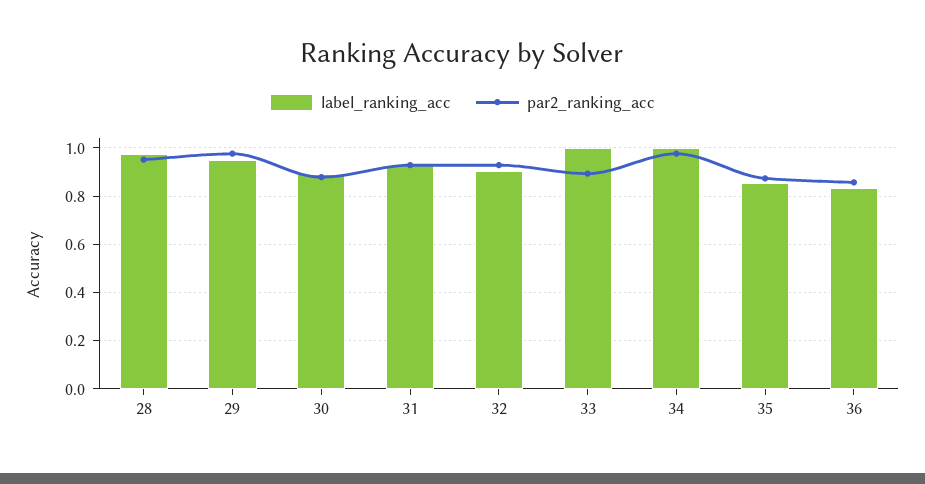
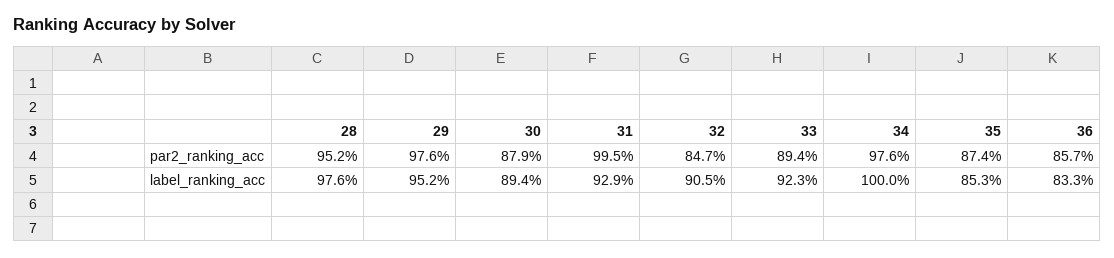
par2_ranking_acc, 31: 0.925 -> 0.995
par2_ranking_acc, 32: 0.925 -> 0.847
label_ranking_acc, 33: 1 -> 0.923

